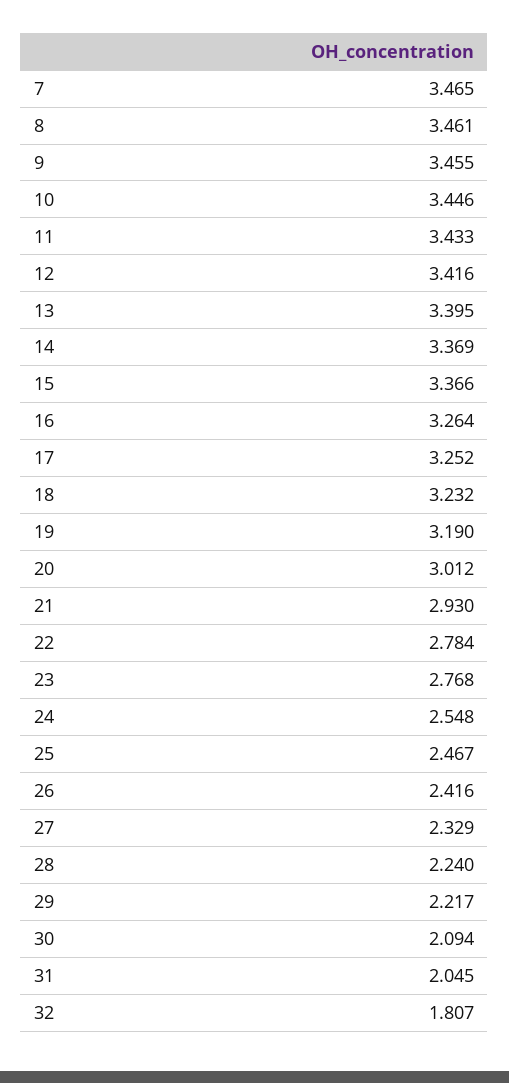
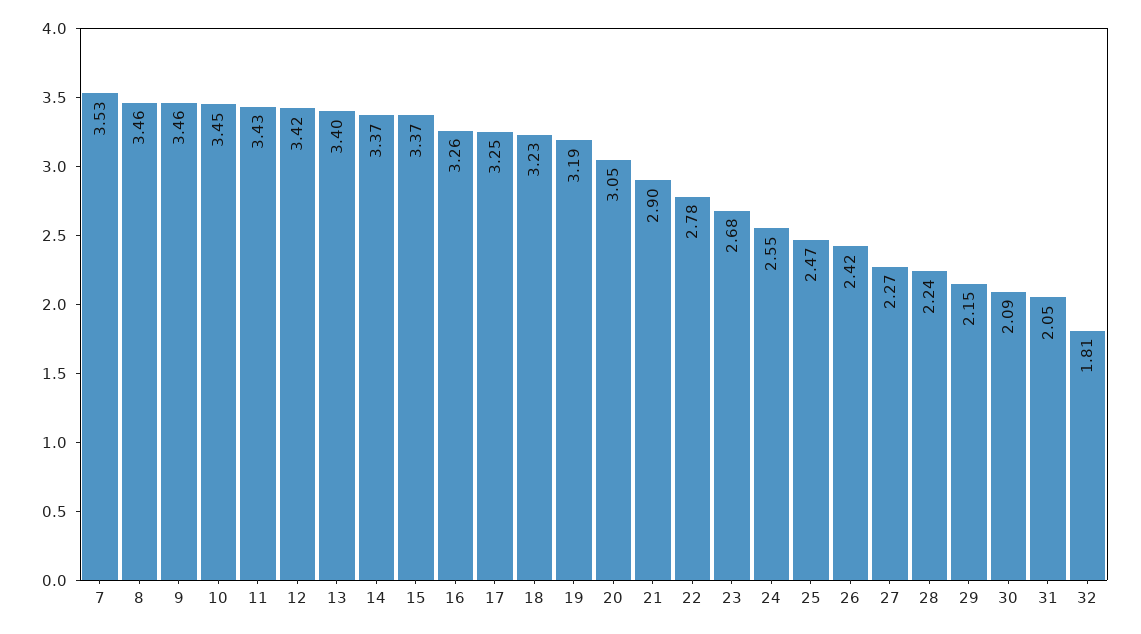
7: 3.465 -> 3.53
20: 3.012 -> 3.05
21: 2.93 -> 2.9
23: 2.768 -> 2.68
27: 2.329 -> 2.27
29: 2.217 -> 2.15

